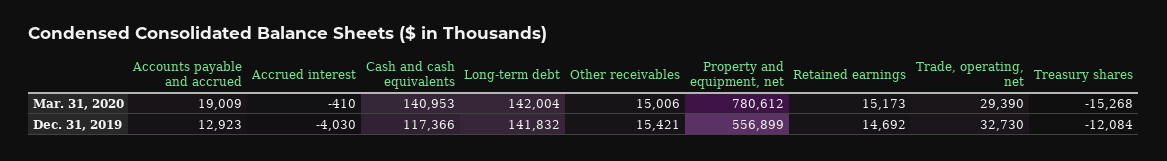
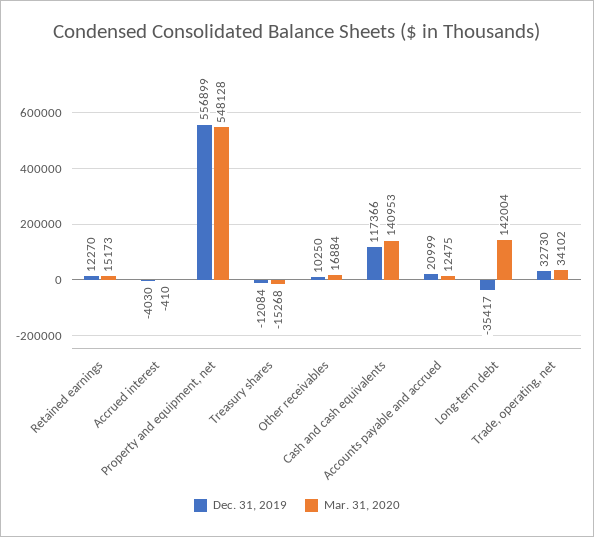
Mar. 31, 2020, Accounts payable and accrued: 19009 -> 12475
Mar. 31, 2020, Other receivables: 15006 -> 16884
Mar. 31, 2020, Property and equipment, net: 780612 -> 548128
Mar. 31, 2020, Trade, operating, net: 29390 -> 34102
Dec. 31, 2019, Accounts payable and accrued: 12923 -> 20999
Dec. 31, 2019, Long-term debt: 141832 -> -35417
Dec. 31, 2019, Other receivables: 15421 -> 10250
Dec. 31, 2019, Retained earnings: 14692 -> 12270

